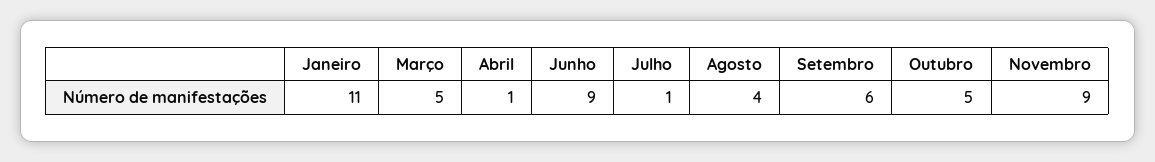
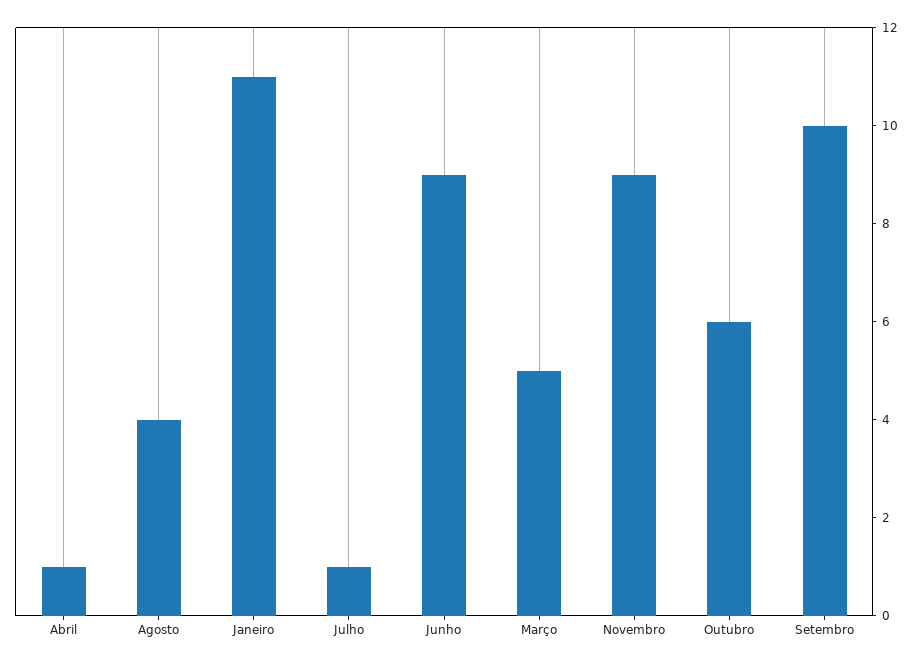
Setembro: 6 -> 10
Outubro: 5 -> 6

